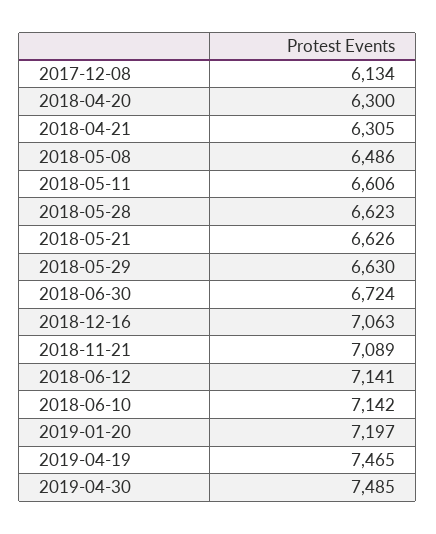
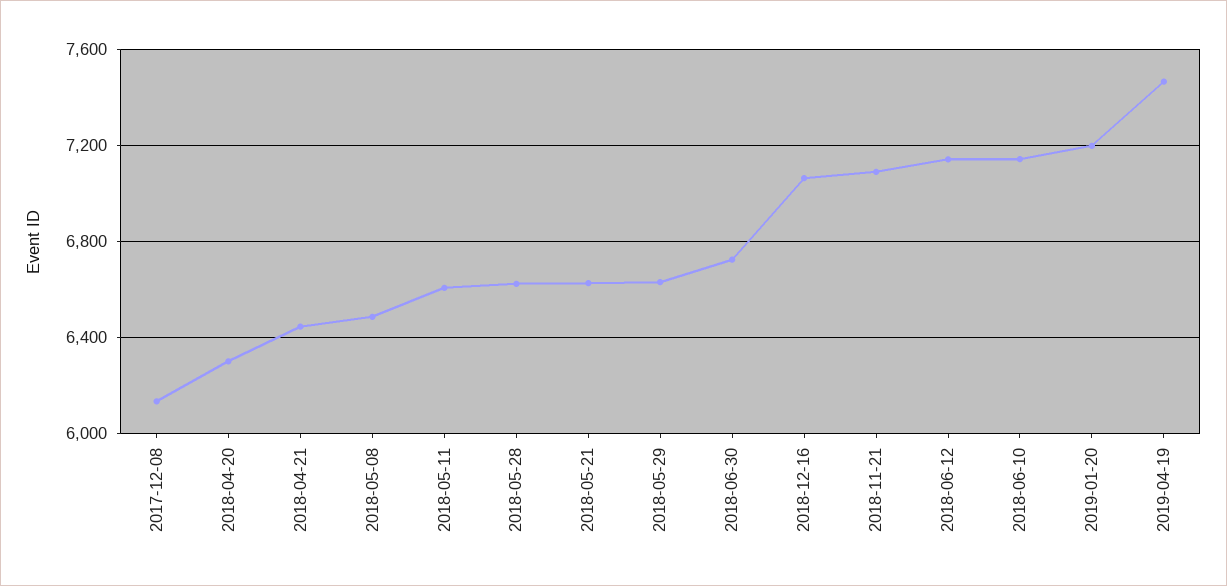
2018-04-21: 6305 -> 6450
2019-04-30: 7485 -> none

